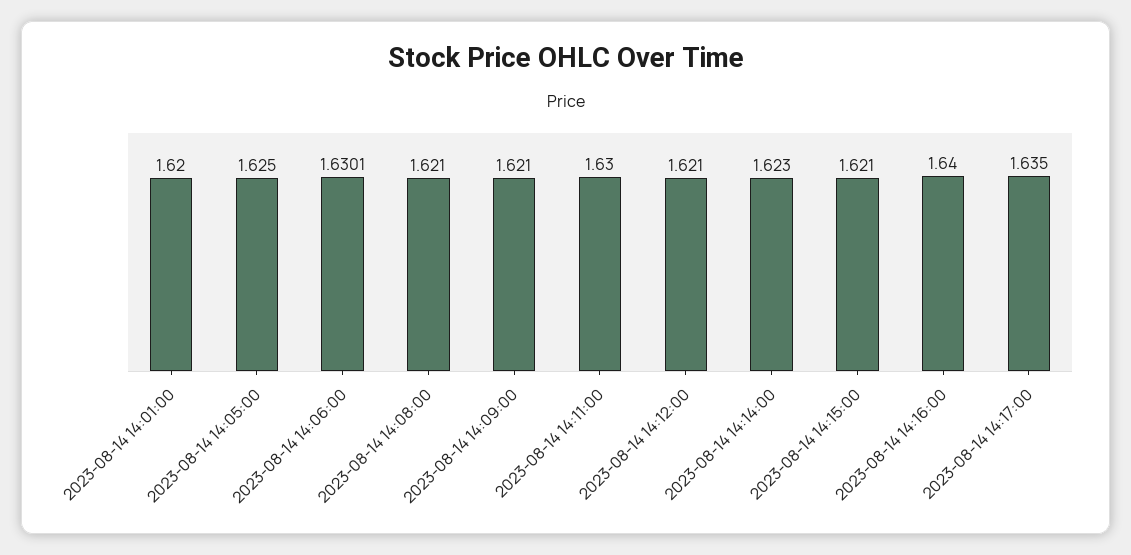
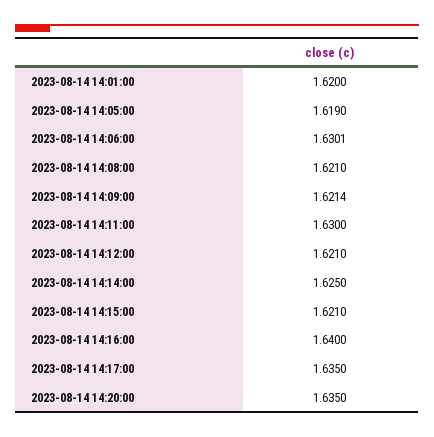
2023-08-14 14:05:00: 1.625 -> 1.619
2023-08-14 14:09:00: 1.621 -> 1.6214
2023-08-14 14:14:00: 1.623 -> 1.625
2023-08-14 14:20:00: none -> 1.635

